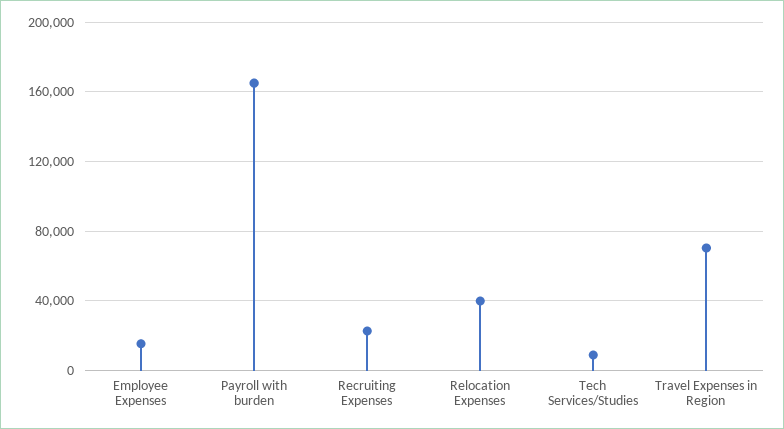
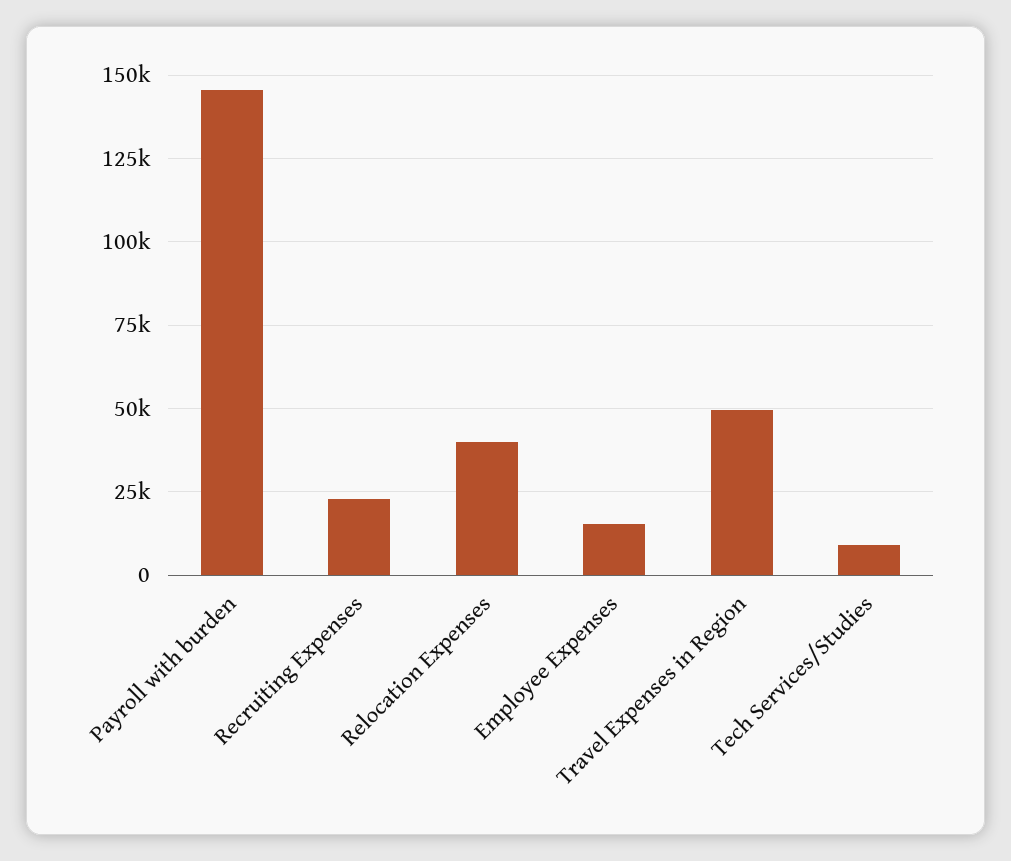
Payroll with burden: 165000 -> 145000
Travel Expenses in Region: 70000 -> 50000

